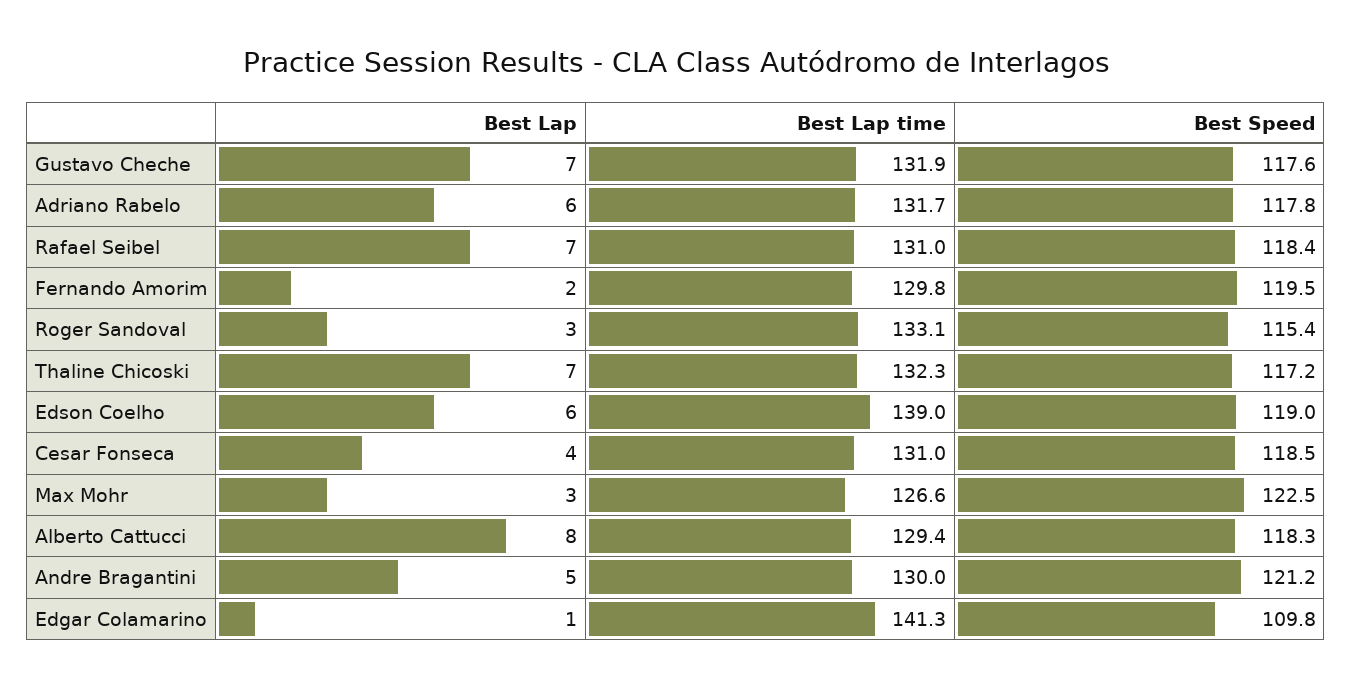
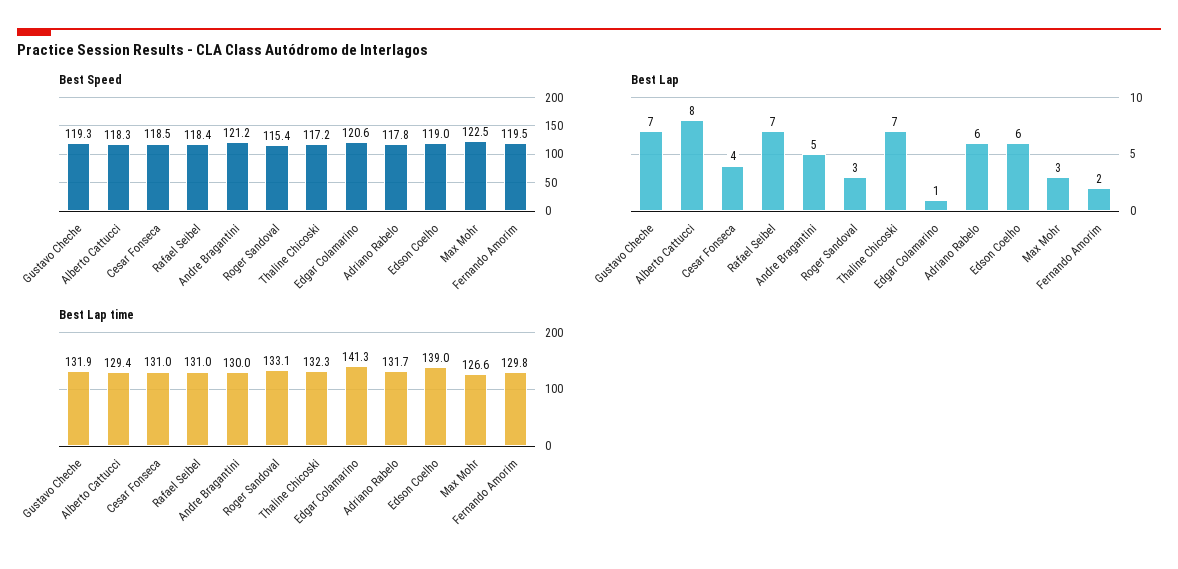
Best Speed, Gustavo Cheche: 117.6 -> 119.3
Best Speed, Edgar Colamarino: 109.8 -> 120.6

